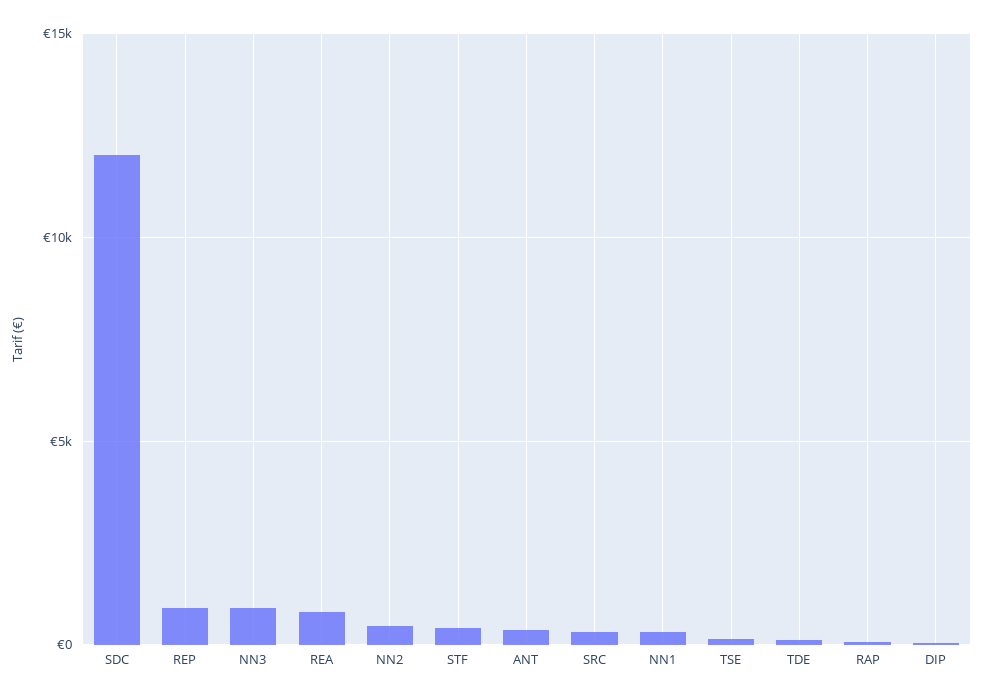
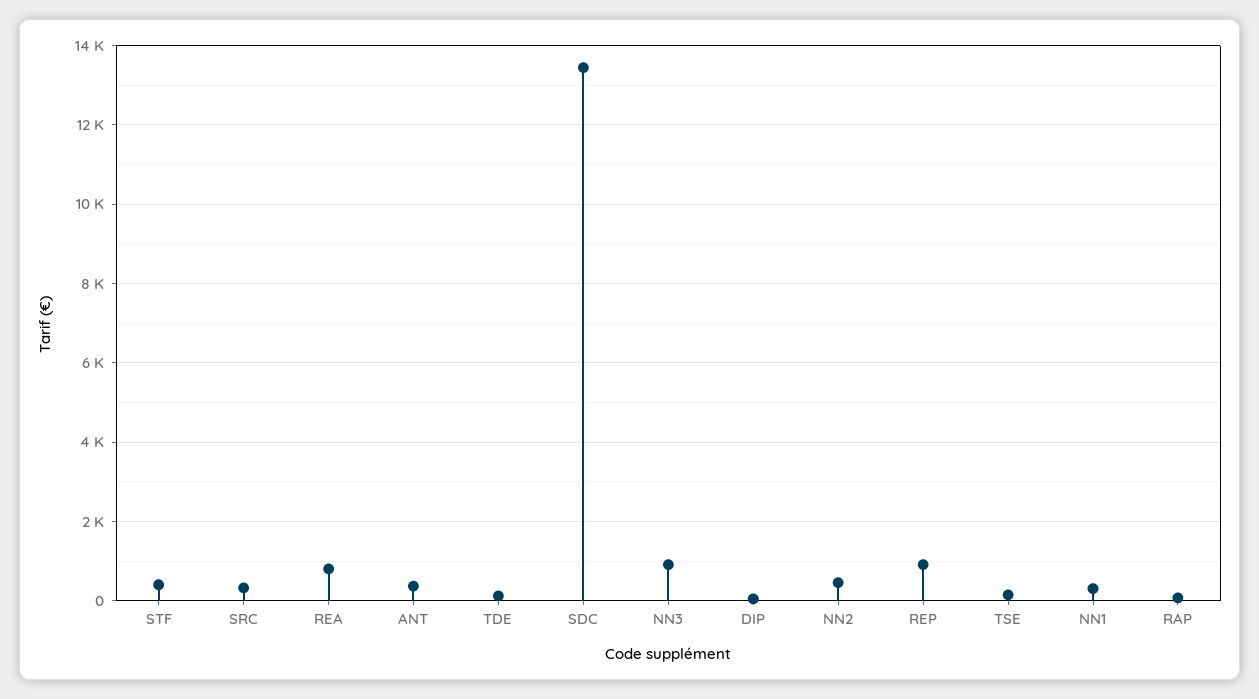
SDC: 12000 -> 13400

